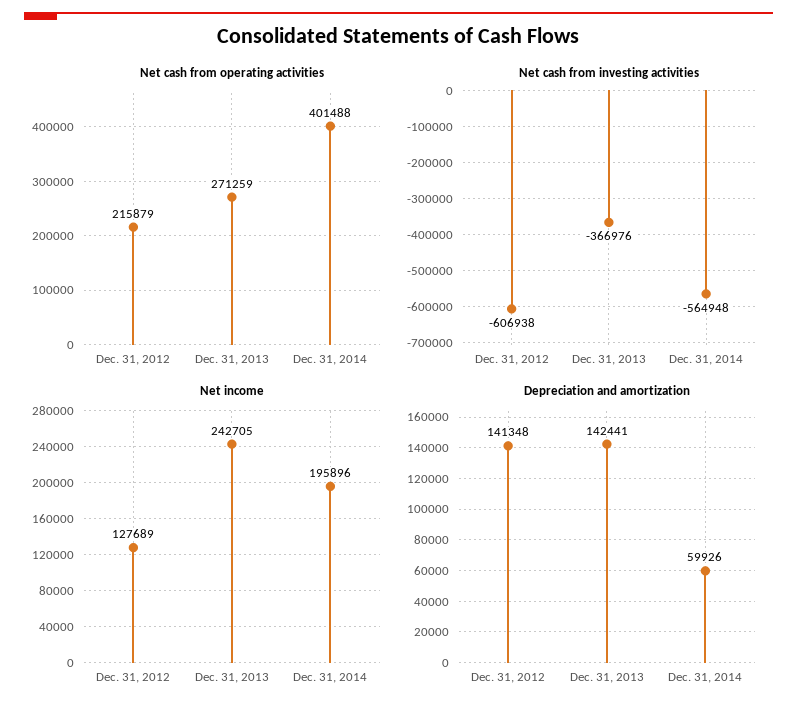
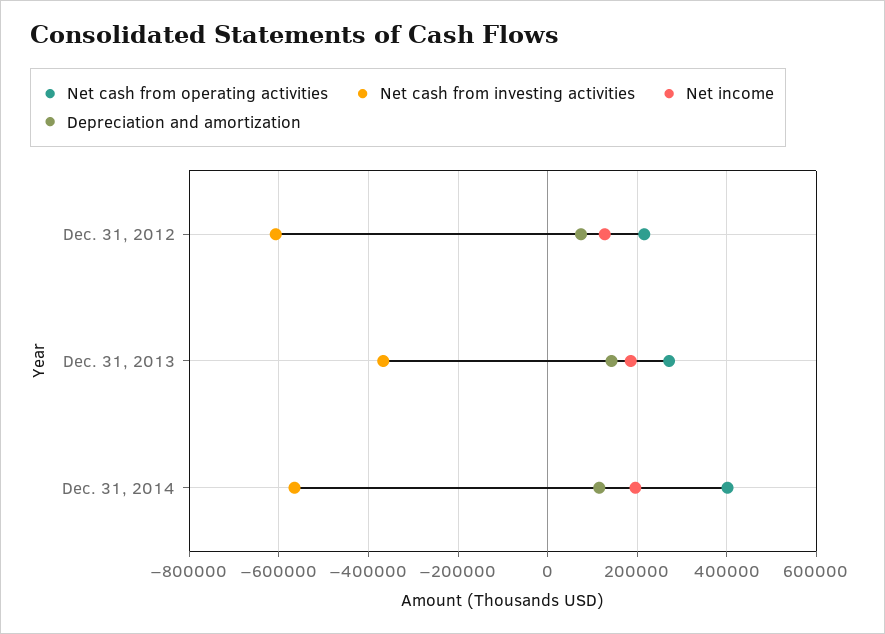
Net income, Dec. 31, 2013: 242705 -> 180000
Depreciation and amortization, Dec. 31, 2012: 141348 -> 80000
Depreciation and amortization, Dec. 31, 2014: 59926 -> 120000

